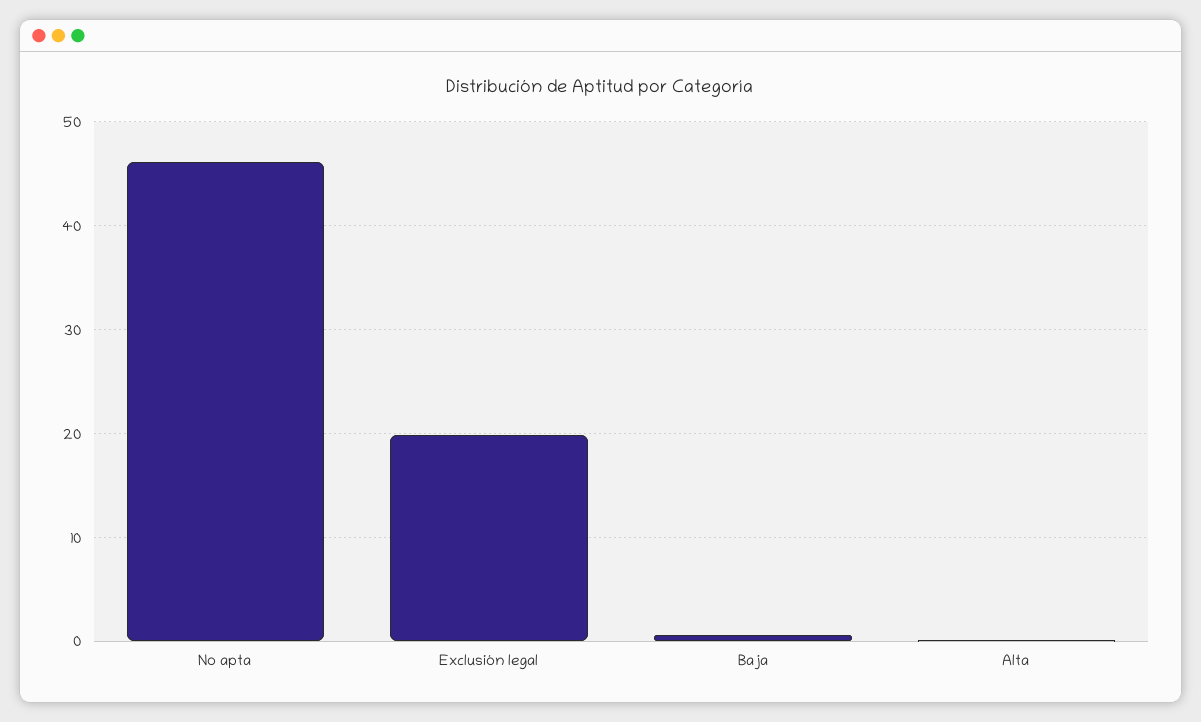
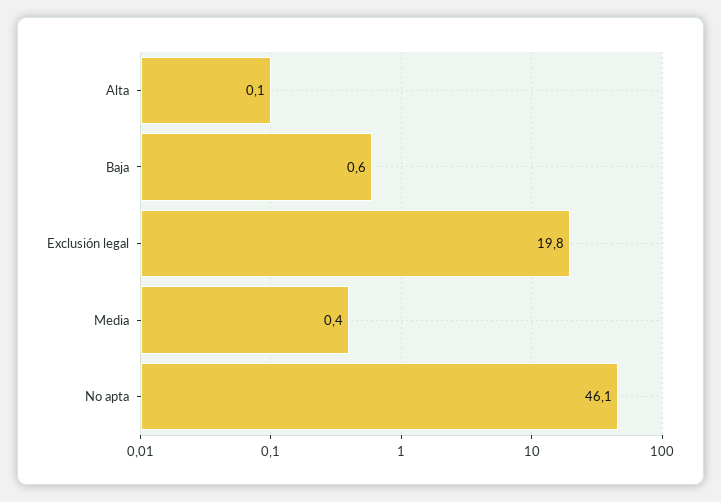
Media: none -> 0.4

